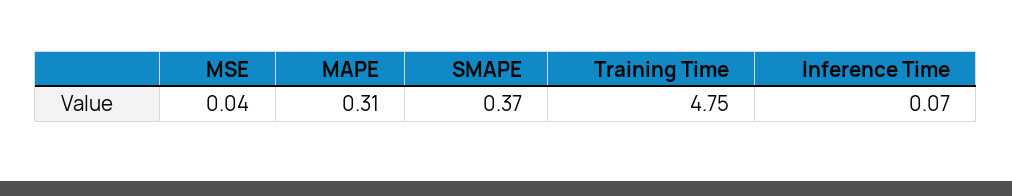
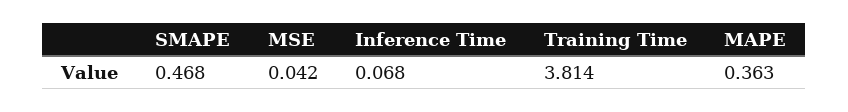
MAPE: 0.31 -> 0.363
SMAPE: 0.37 -> 0.468
Training Time: 4.75 -> 3.814

